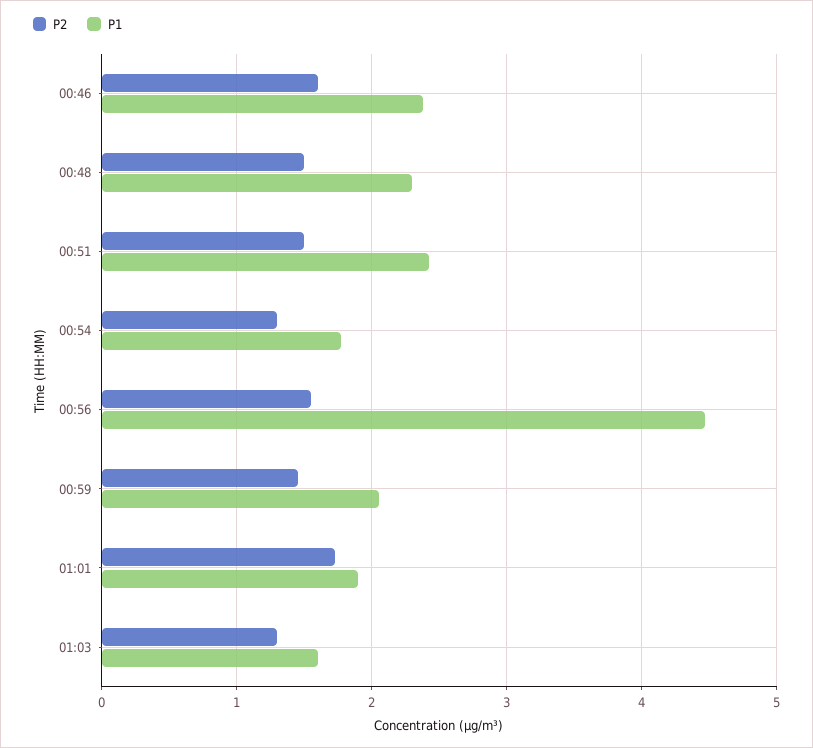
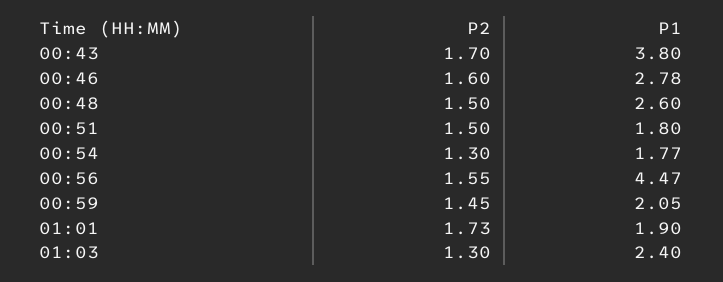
P1, 00:46: 2.4 -> 2.78
P1, 00:48: 2.3 -> 2.6
P1, 00:51: 2.4 -> 1.8
P1, 01:03: 1.6 -> 2.4
P2, 00:43: none -> 1.7
P1, 00:43: none -> 3.8

